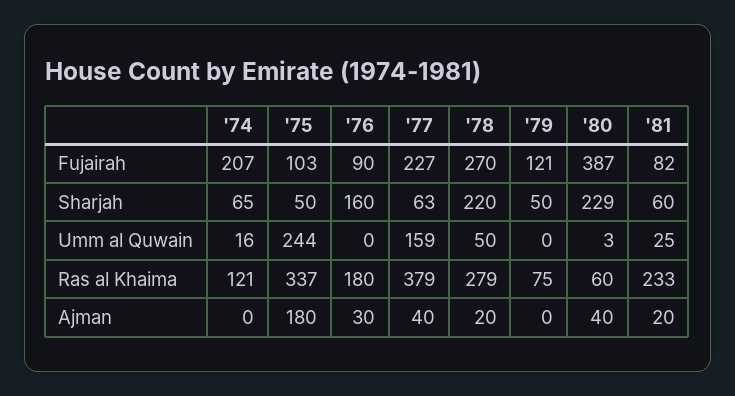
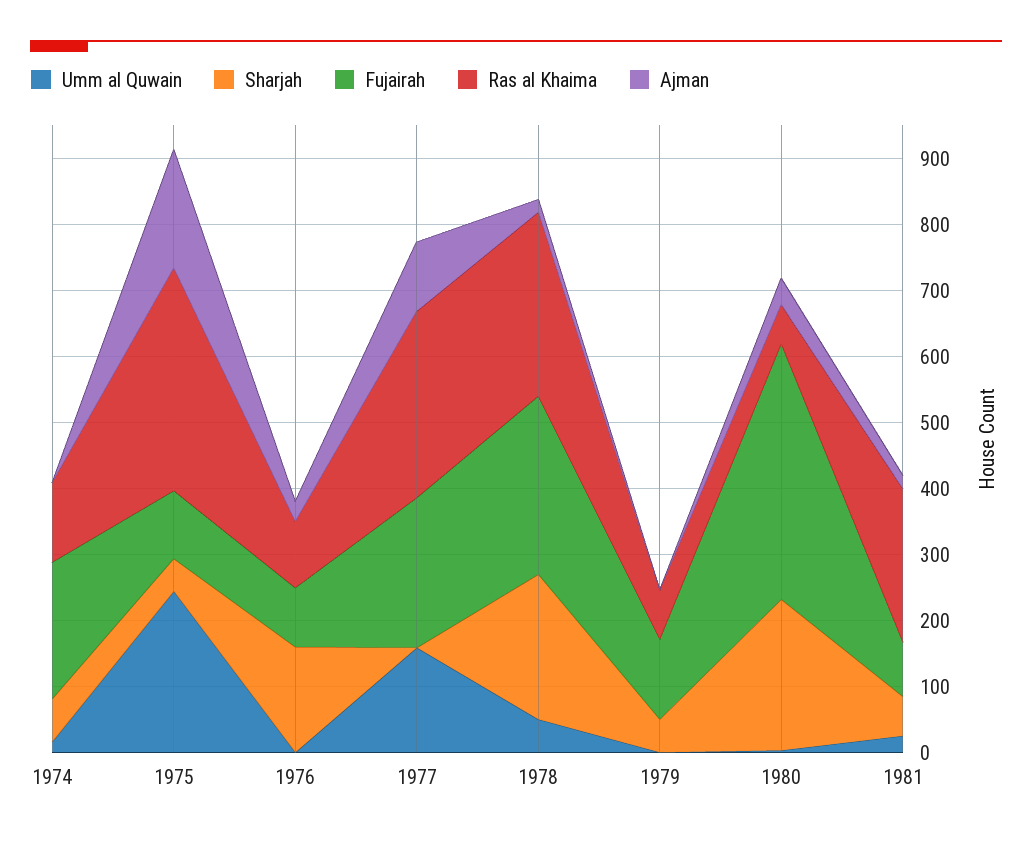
Sharjah, '77: 63 -> 0
Ras al Khaima, '76: 180 -> 100
Ras al Khaima, '77: 379 -> 280
Ajman, '77: 40 -> 100

